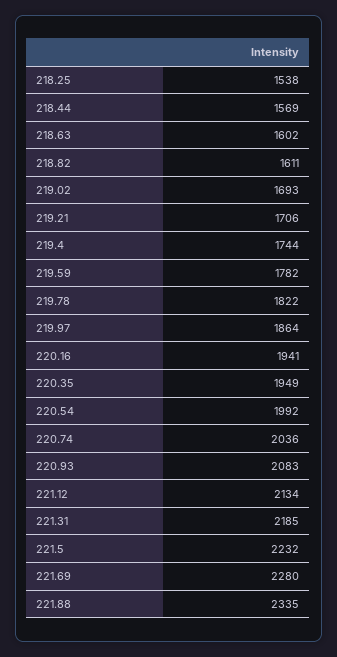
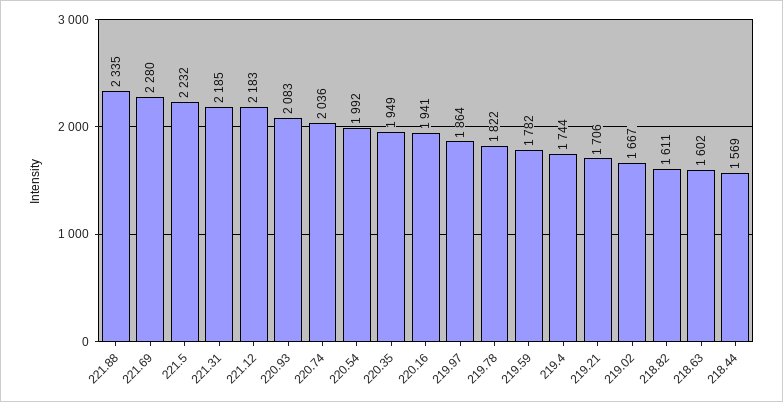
218.25: 1538 -> none
219.02: 1693 -> 1667
221.12: 2134 -> 2183

